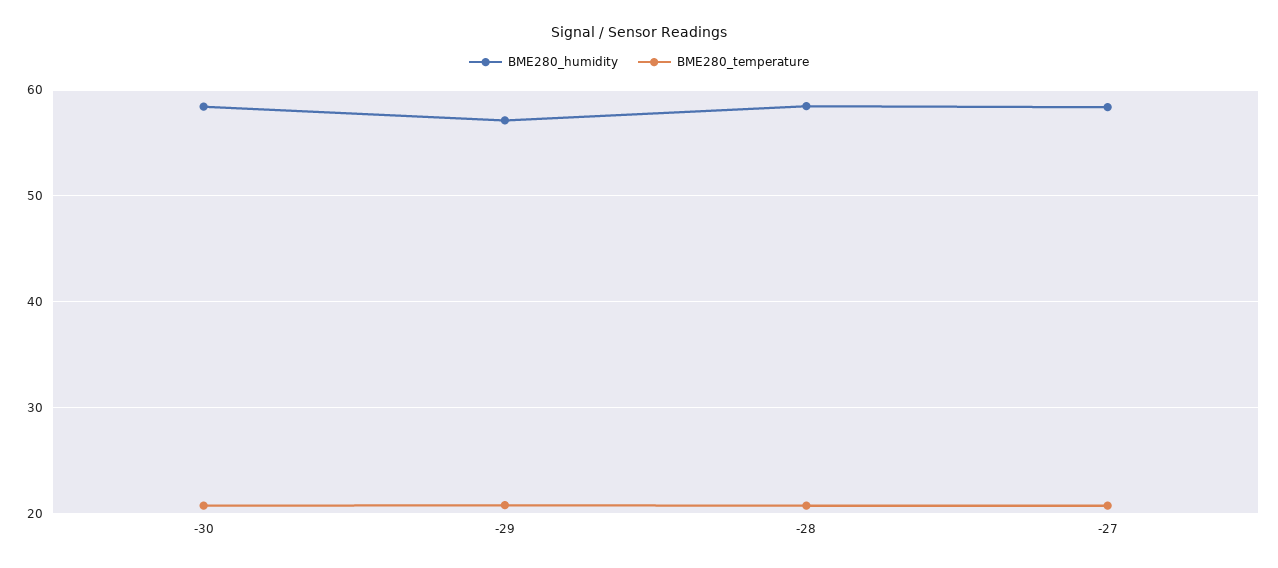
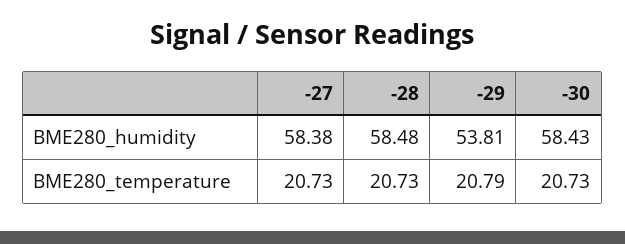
BME280_humidity, -29: 57 -> 53.81

